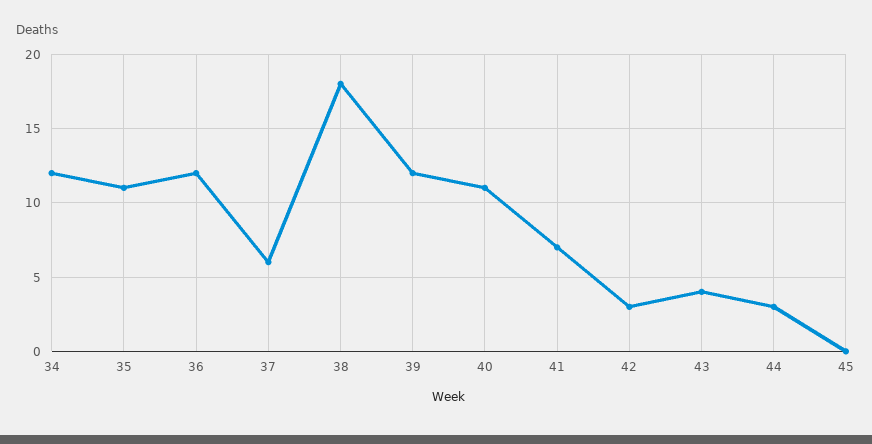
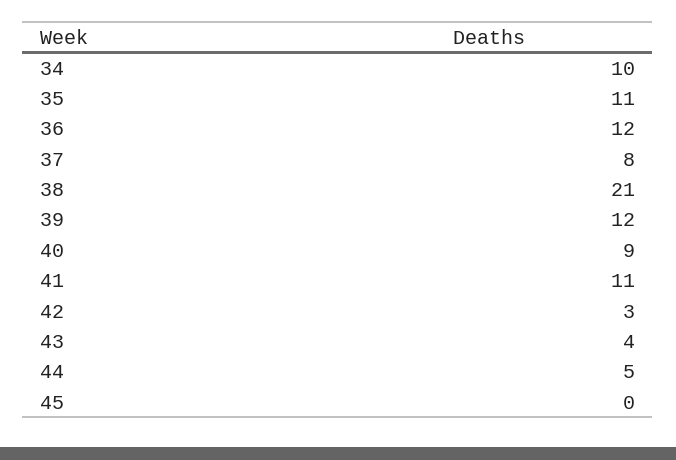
34: 12 -> 10
37: 6 -> 8
38: 18 -> 21
40: 11 -> 9
41: 7 -> 11
44: 3 -> 5

